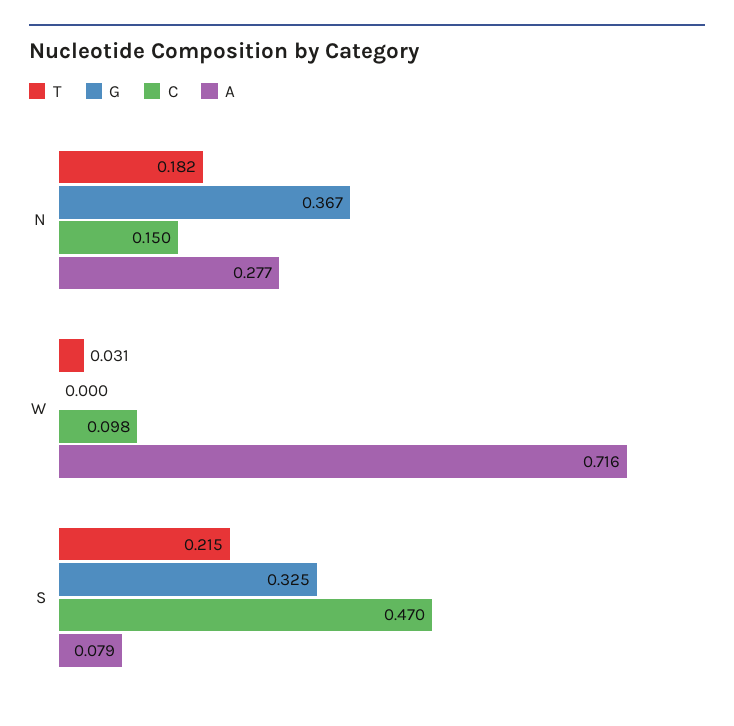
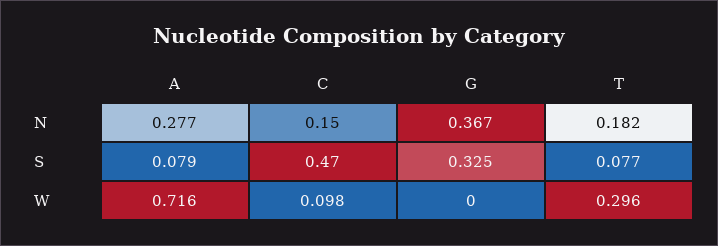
T, W: 0.031 -> 0.296
T, S: 0.215 -> 0.077

